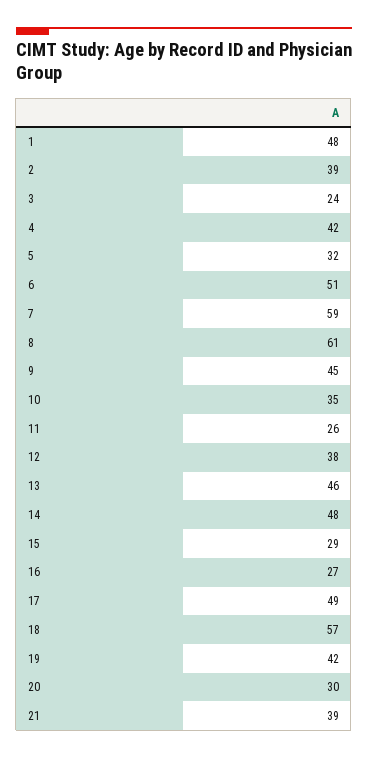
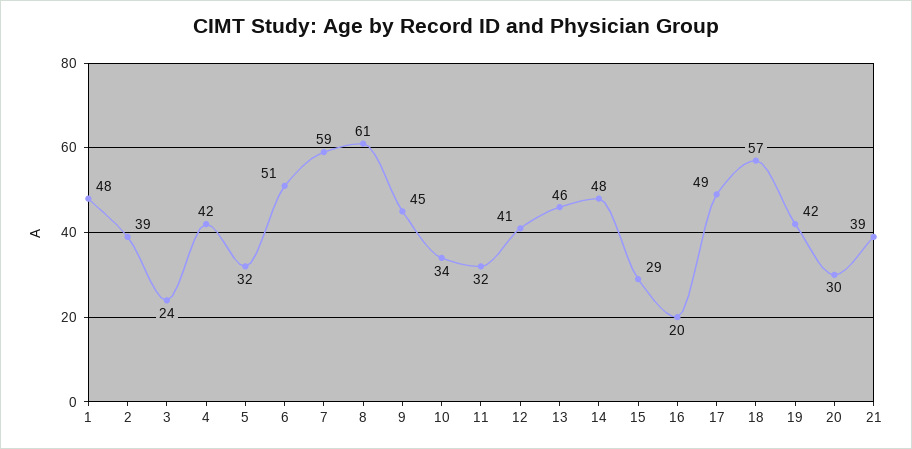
10: 35 -> 34
11: 26 -> 32
12: 38 -> 41
16: 27 -> 20

